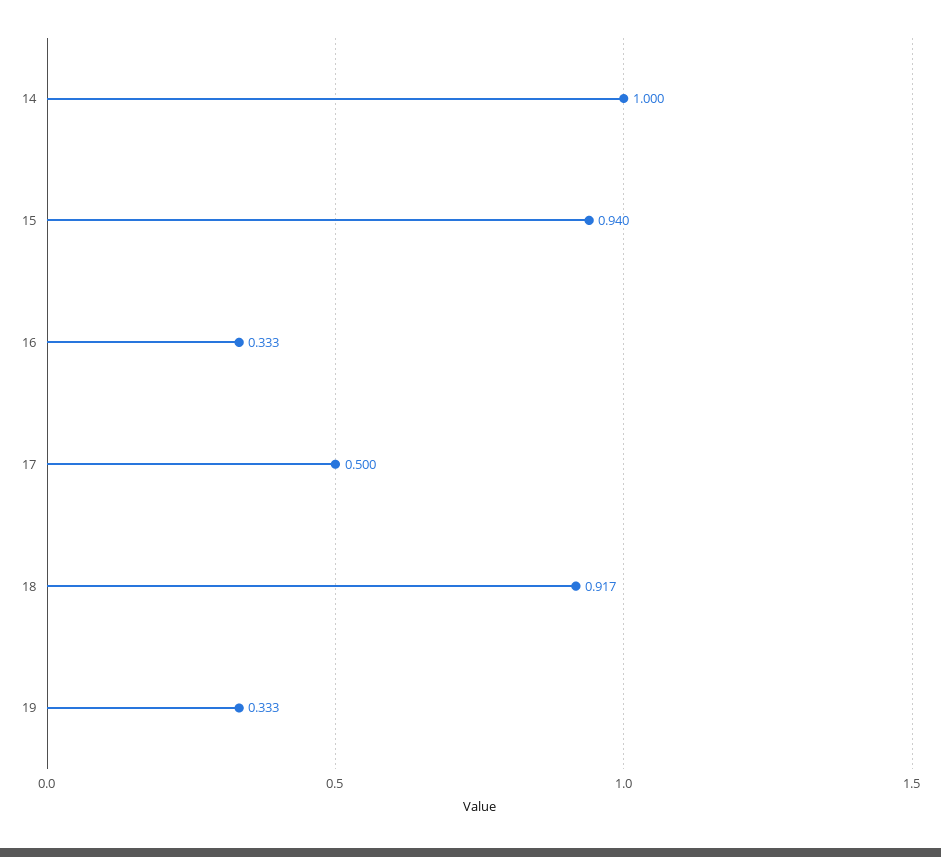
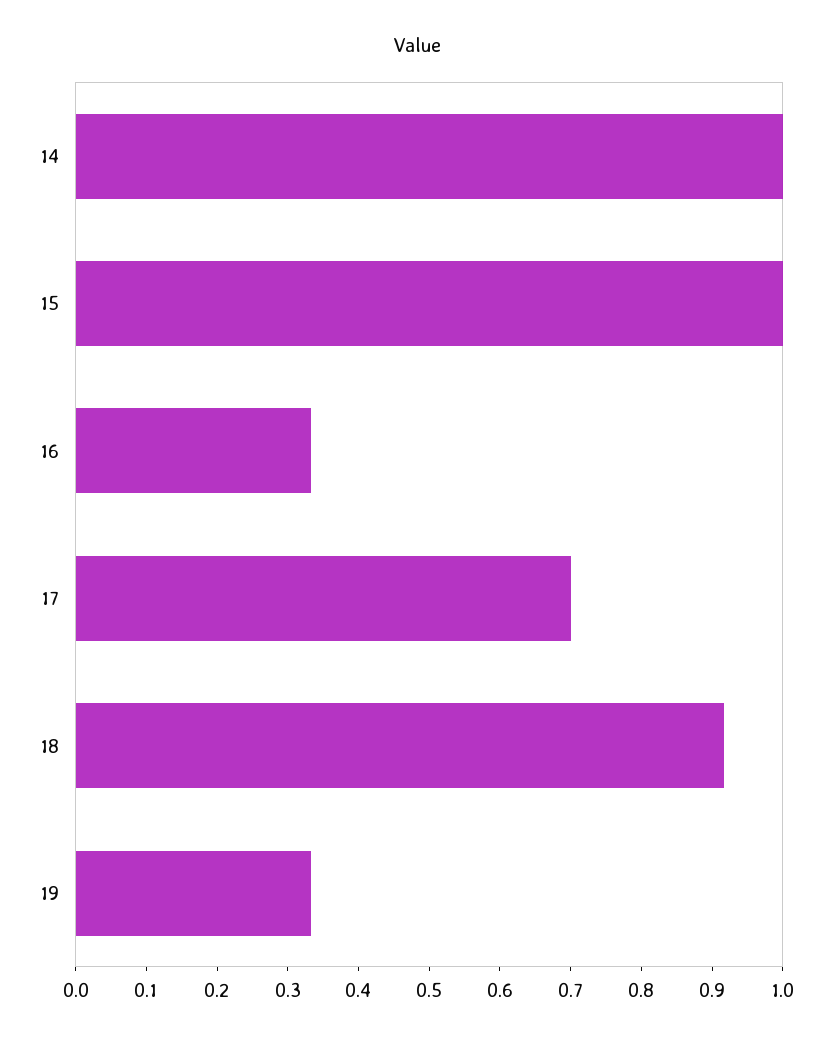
15: 0.94 -> 1
17: 0.5 -> 0.7

